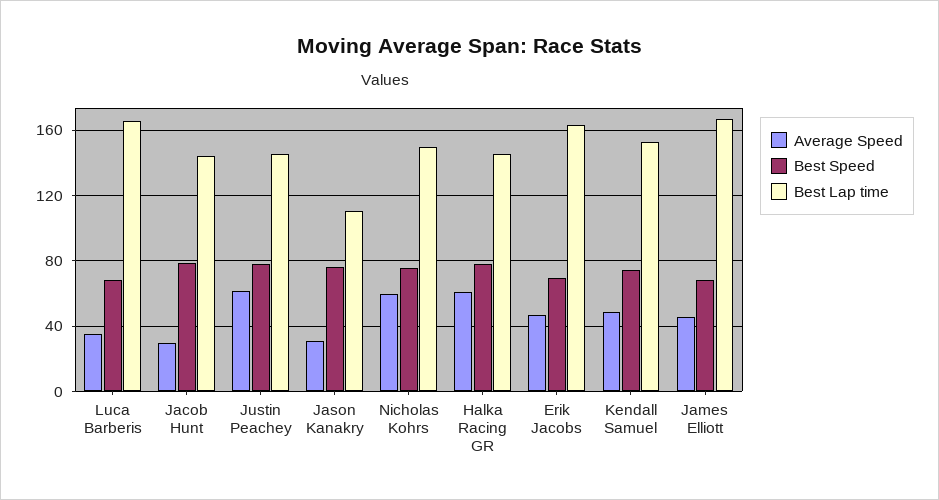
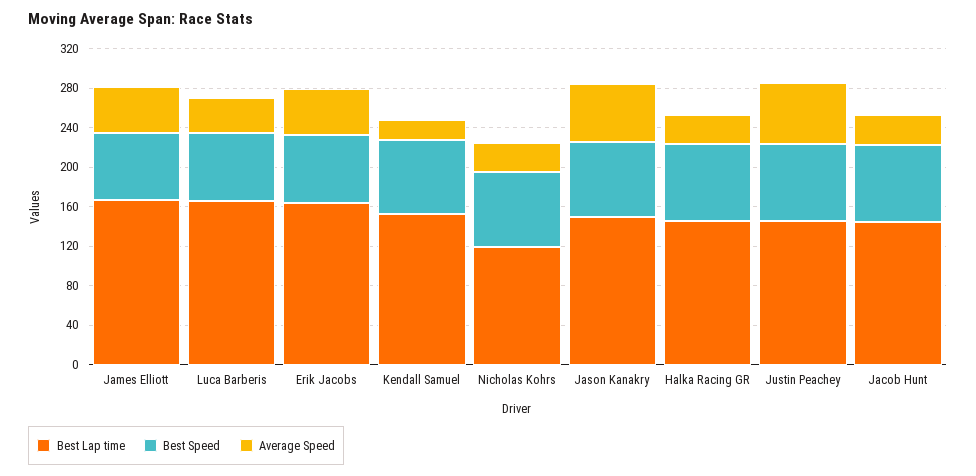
Average Speed, Jason Kanakry: 30 -> 60
Best Lap time, Jason Kanakry: 110 -> 150
Average Speed, Nicholas Kohrs: 60 -> 30
Best Lap time, Nicholas Kohrs: 150 -> 120
Average Speed, Halka Racing GR: 60 -> 30
Average Speed, Kendall Samuel: 50 -> 20

